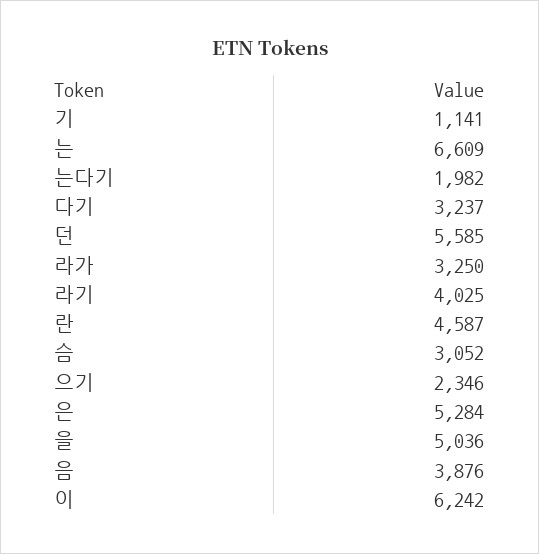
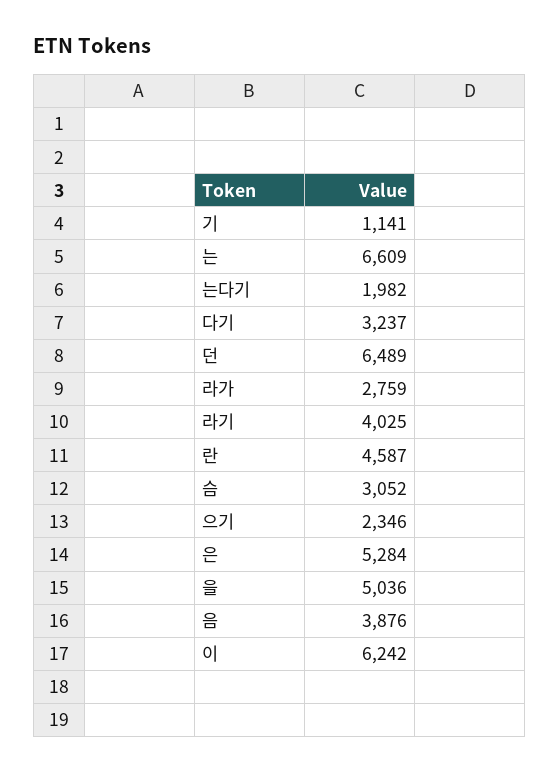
던: 5585 -> 6489
라가: 3250 -> 2759

